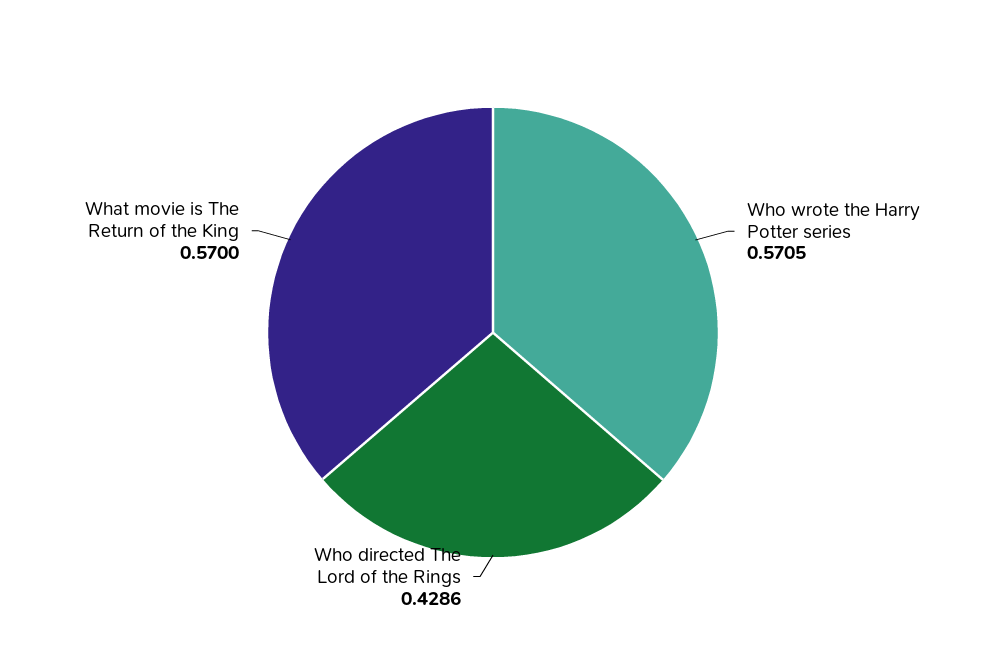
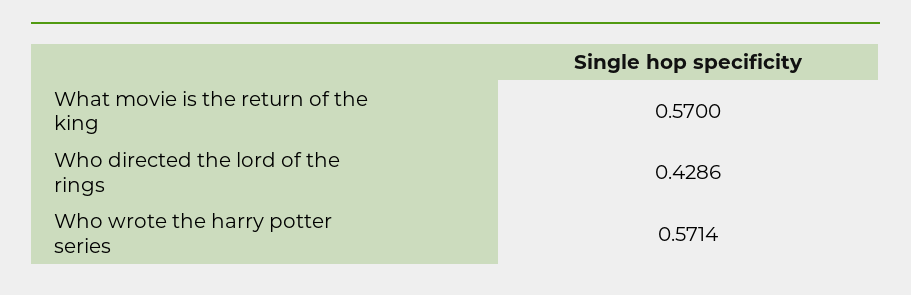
Who wrote the Harry Potter series: 0.5705 -> 0.5714

